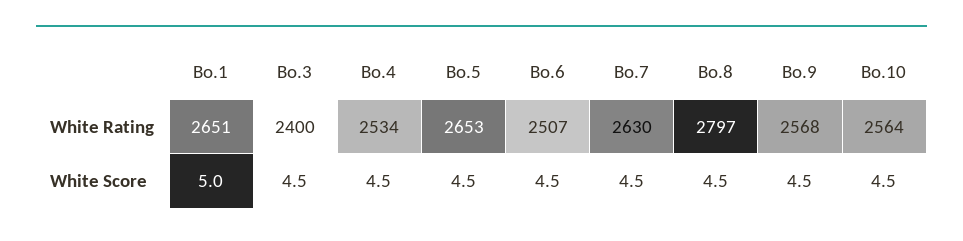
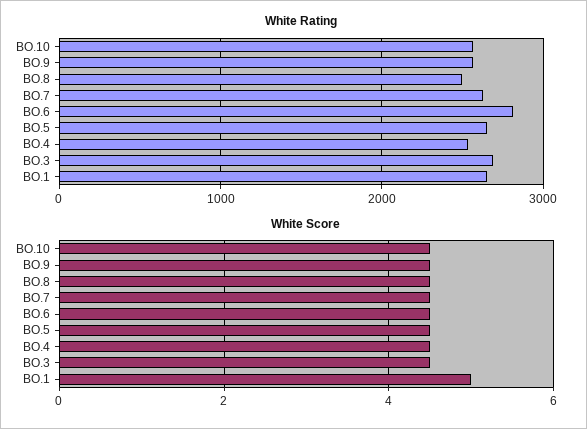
White Rating, Bo.3: 2400 -> 2700
White Rating, Bo.6: 2507 -> 2800
White Rating, Bo.8: 2797 -> 2500

